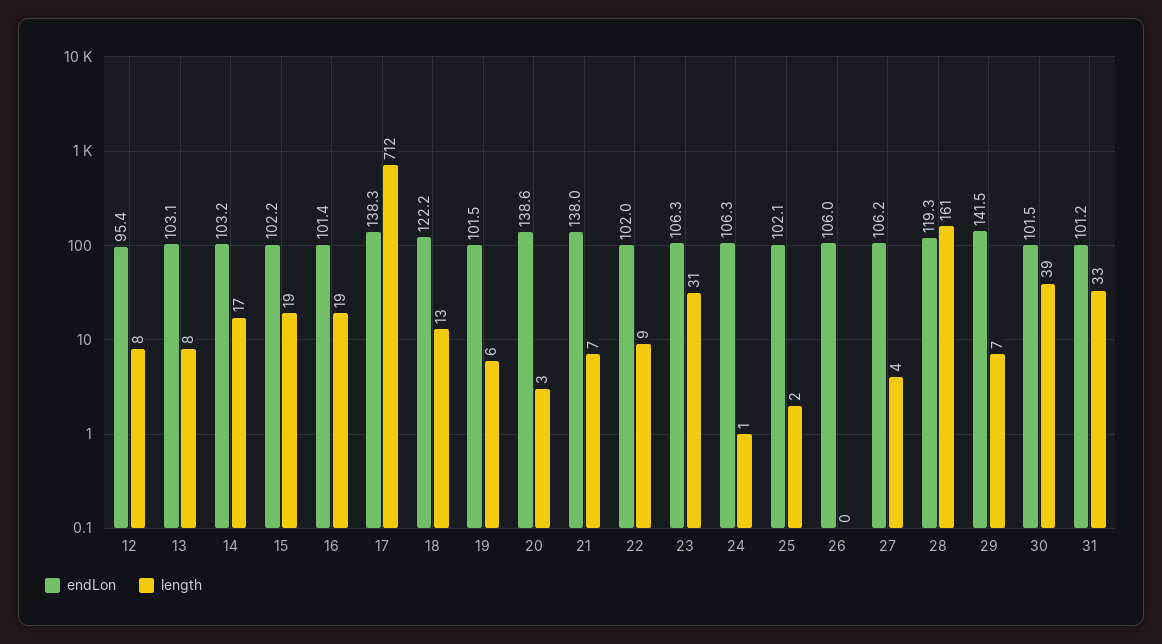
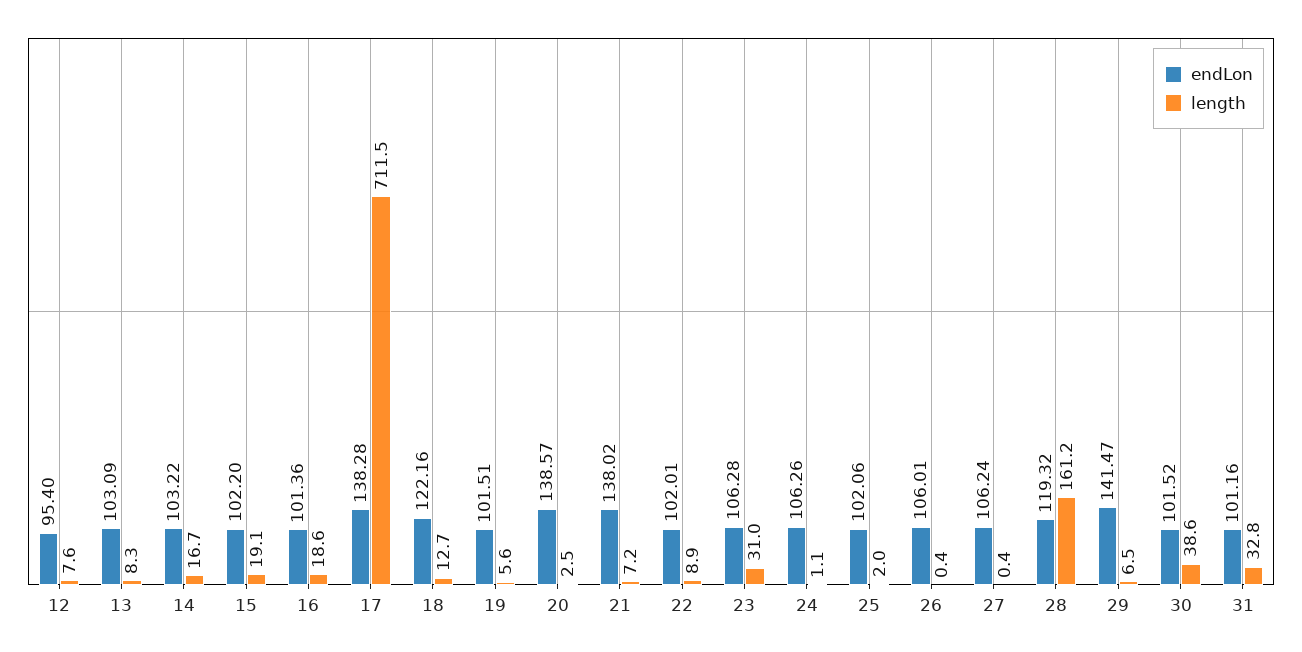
length, 27: 4 -> 0.4

